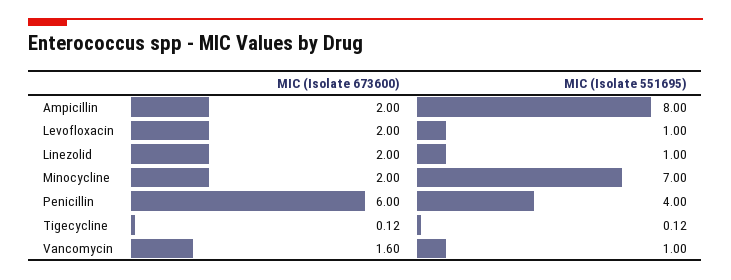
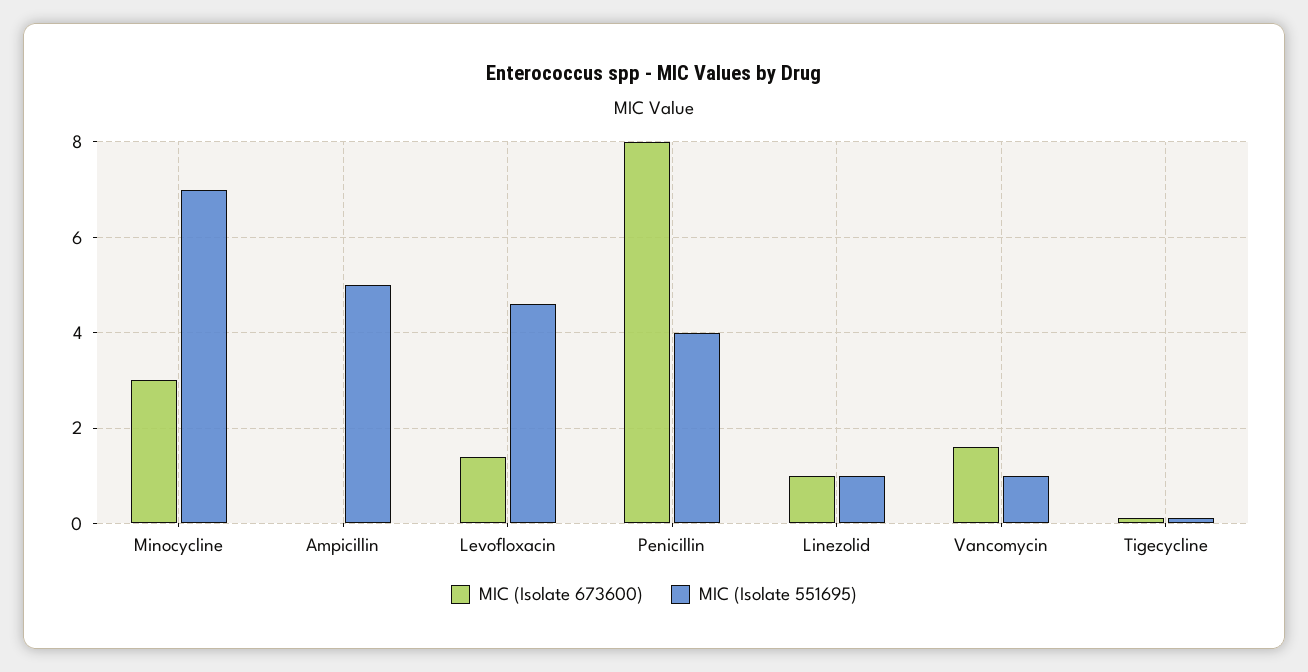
MIC (Isolate 673600), Ampicillin: 2 -> 0
MIC (Isolate 551695), Ampicillin: 8 -> 5
MIC (Isolate 673600), Levofloxacin: 2 -> 1.4
MIC (Isolate 551695), Levofloxacin: 1 -> 4.6
MIC (Isolate 673600), Linezolid: 2 -> 1
MIC (Isolate 673600), Minocycline: 2 -> 3
MIC (Isolate 673600), Penicillin: 6 -> 8

